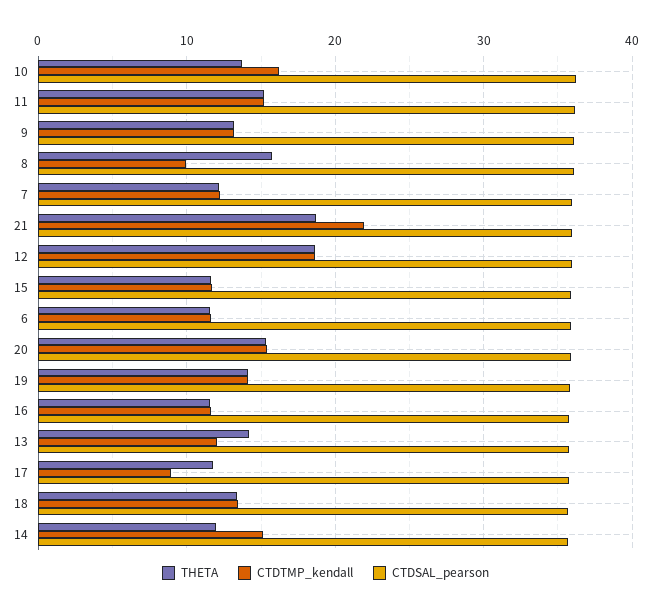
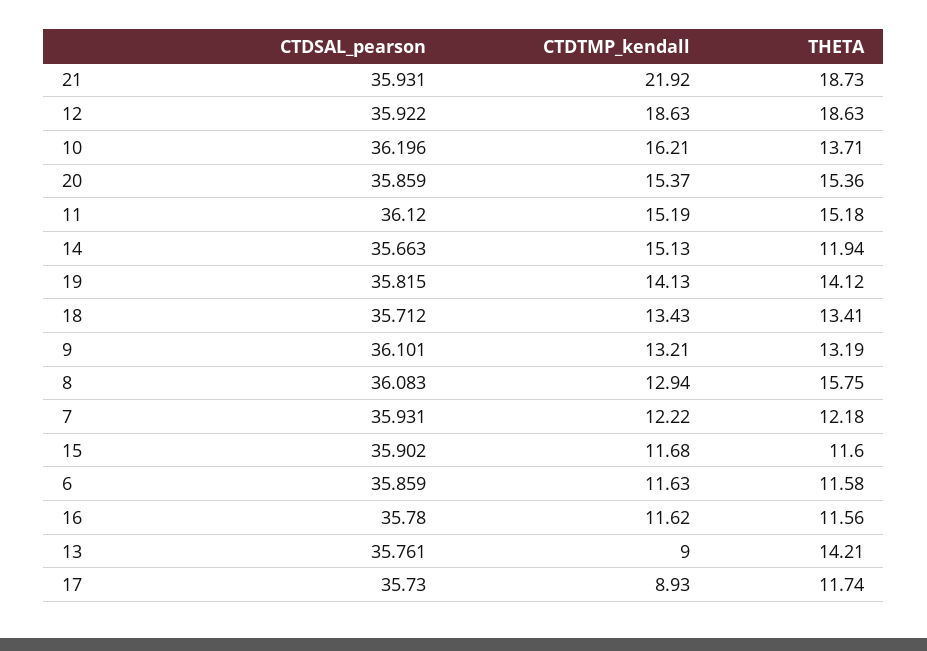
CTDTMP_kendall, 8: 10 -> 12.94
CTDTMP_kendall, 13: 12 -> 9

